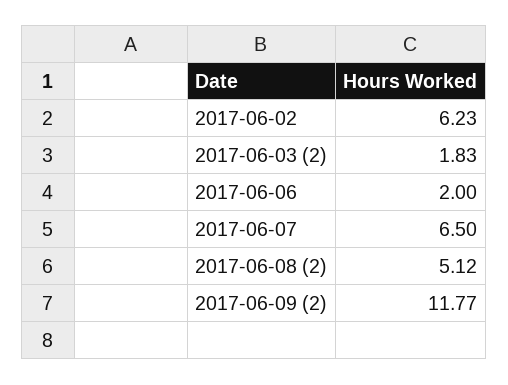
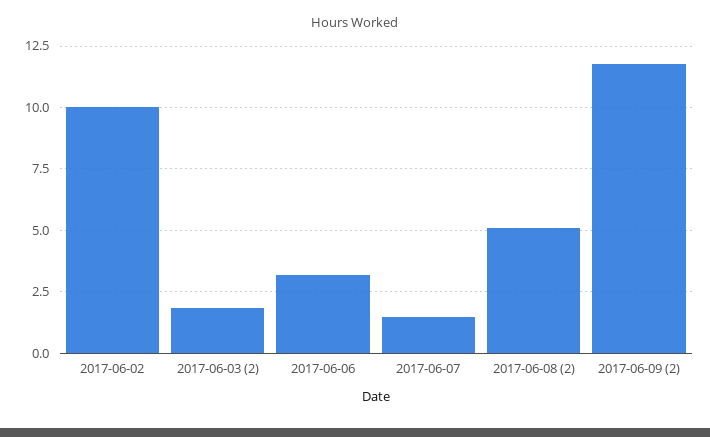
2017-06-02: 6.23 -> 10
2017-06-06: 2 -> 3.25
2017-06-07: 6.5 -> 1.5

